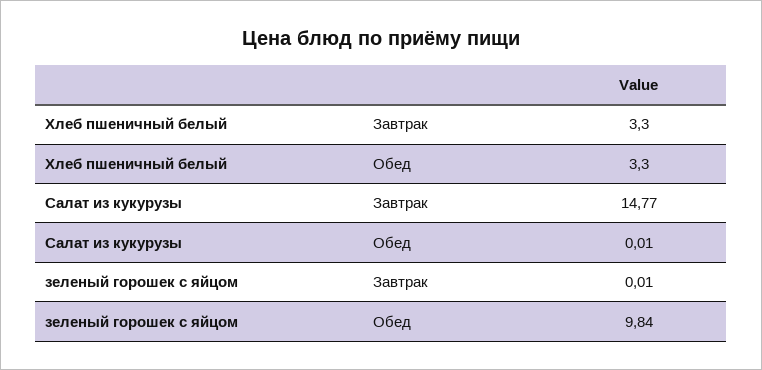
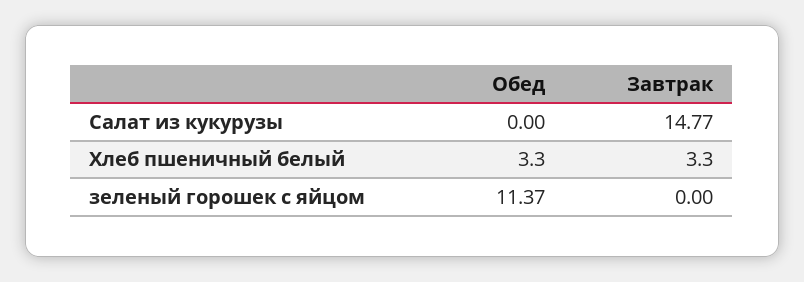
Салат из кукурузы, Обед: 0.01 -> 0
зеленый горошек с яйцом, Завтрак: 0.01 -> 0
зеленый горошек с яйцом, Обед: 9.84 -> 11.37

